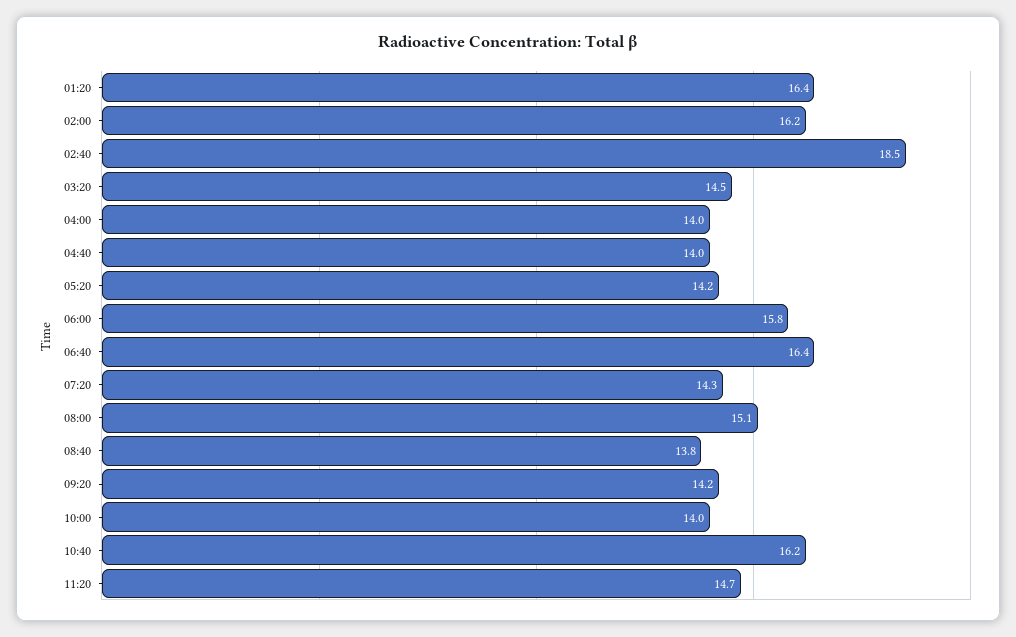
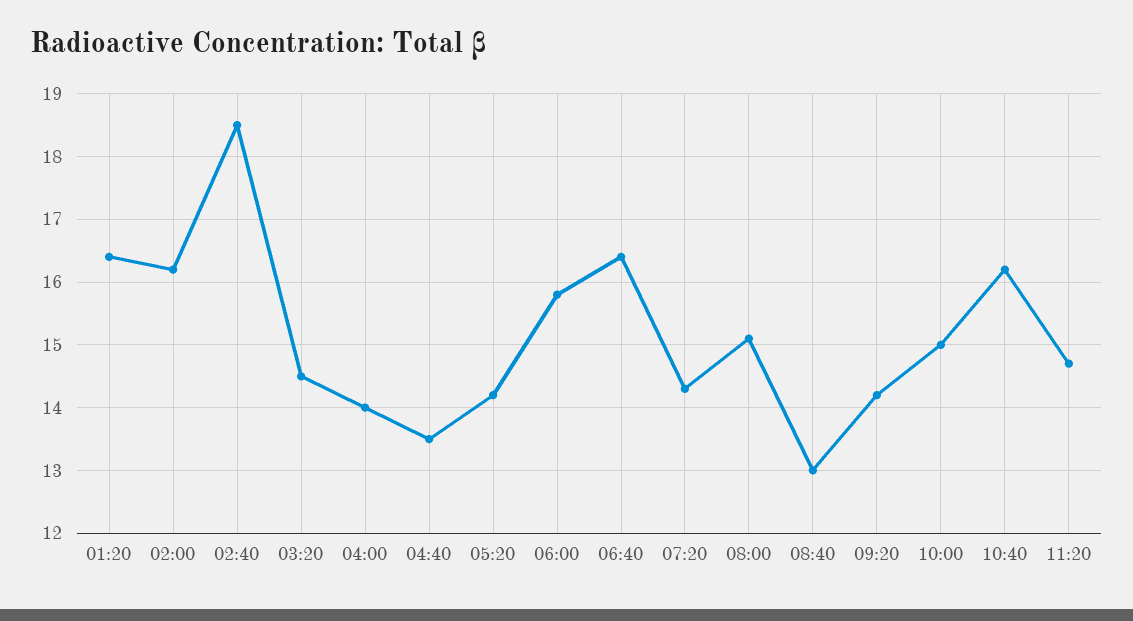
04:40: 14 -> 13.5
08:40: 13.8 -> 13
10:00: 14 -> 15

